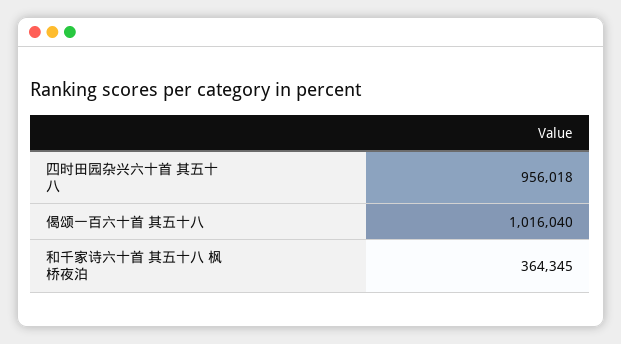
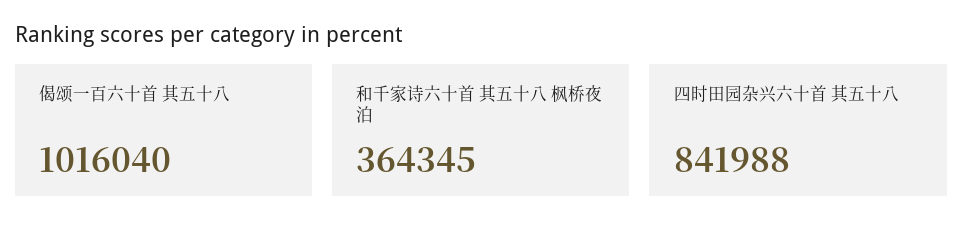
四时田园杂兴六十首 其五十八: 956018 -> 841988

